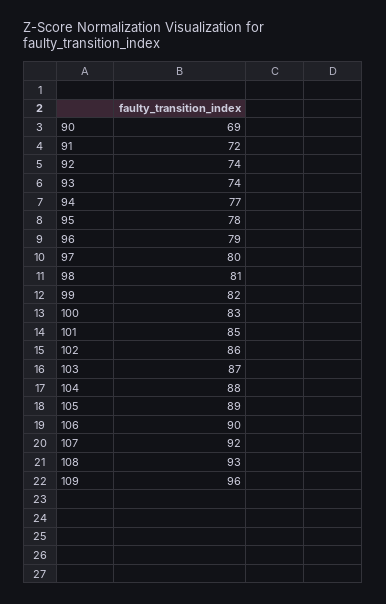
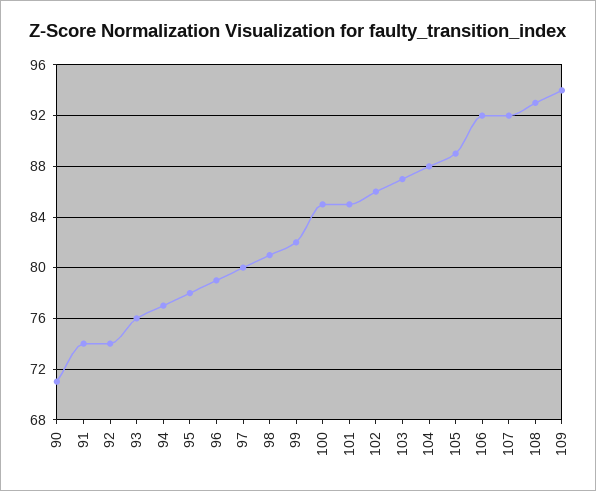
90: 69 -> 71
91: 72 -> 74
93: 74 -> 76
100: 83 -> 85
106: 90 -> 92
109: 96 -> 94

